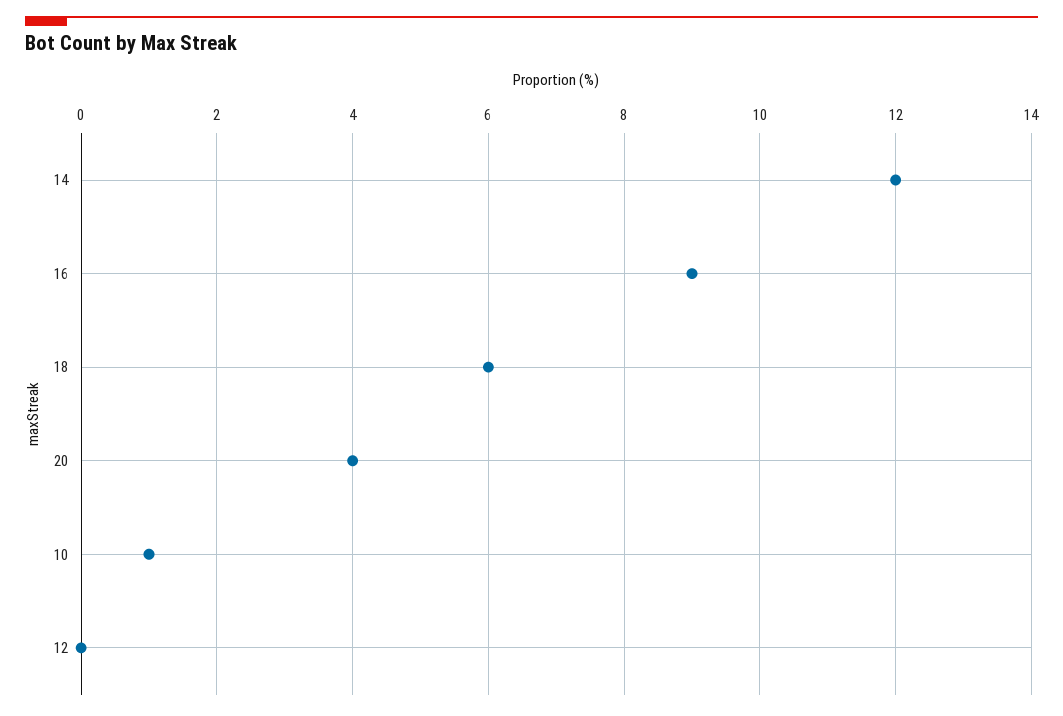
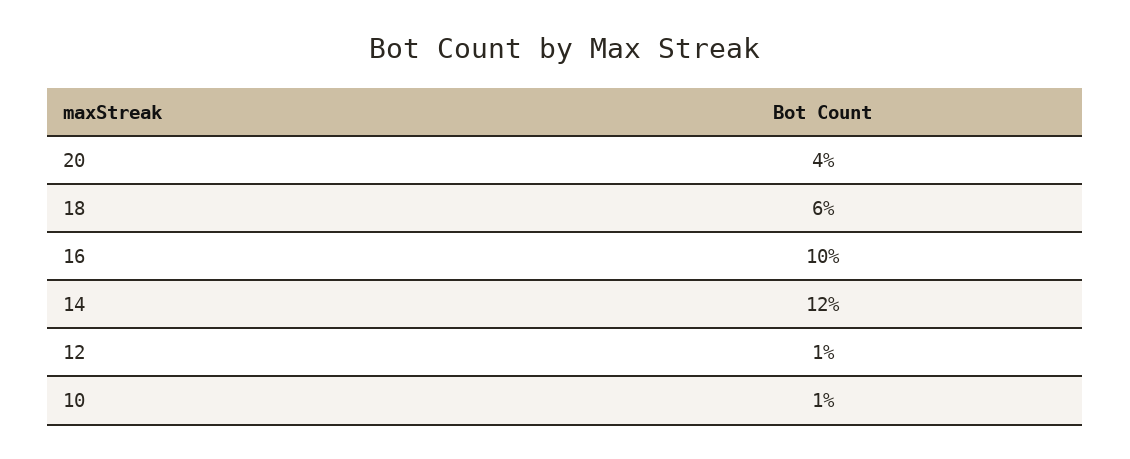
16: 9 -> 10
12: 0 -> 1

